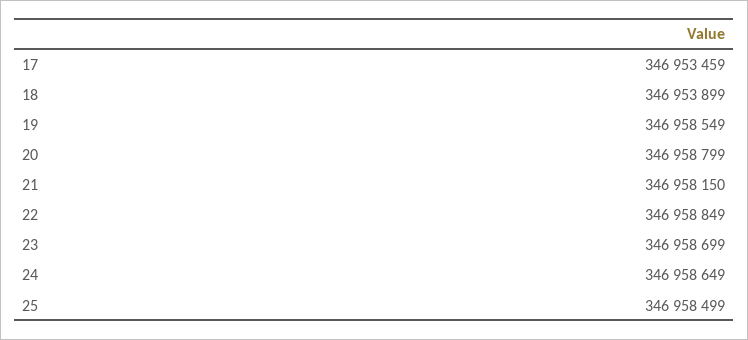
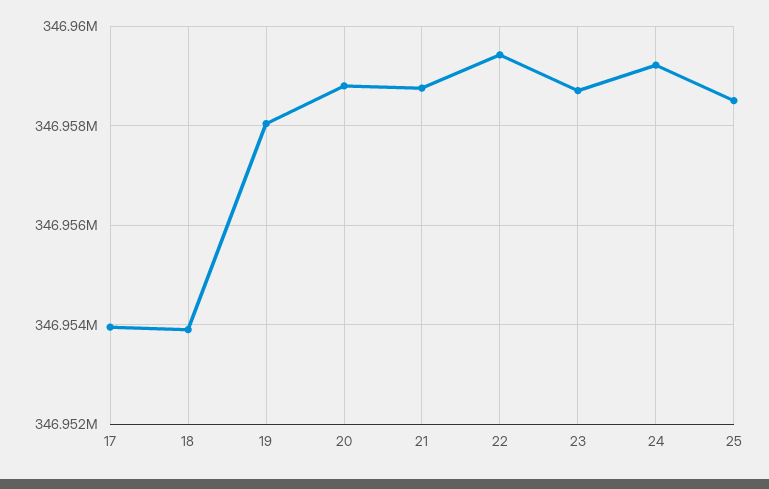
17: 346953459 -> 346954000
19: 346958549 -> 346958000
21: 346958150 -> 346958800
22: 346958849 -> 346959400
24: 346958649 -> 346959200

